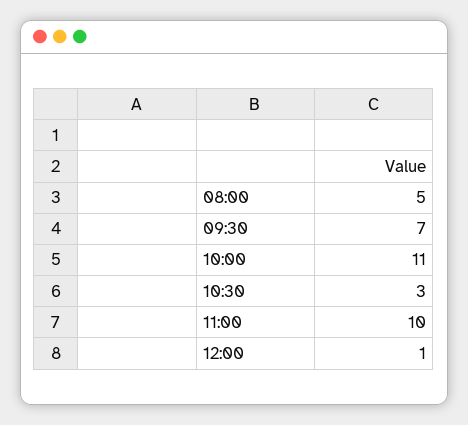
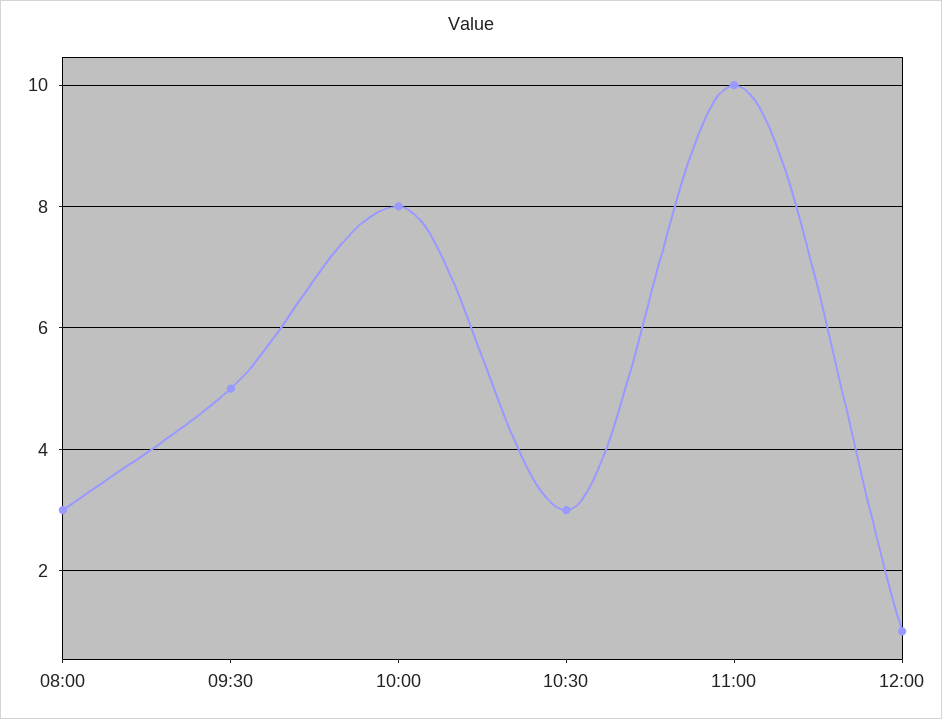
08:00: 5 -> 3
09:30: 7 -> 5
10:00: 11 -> 8

